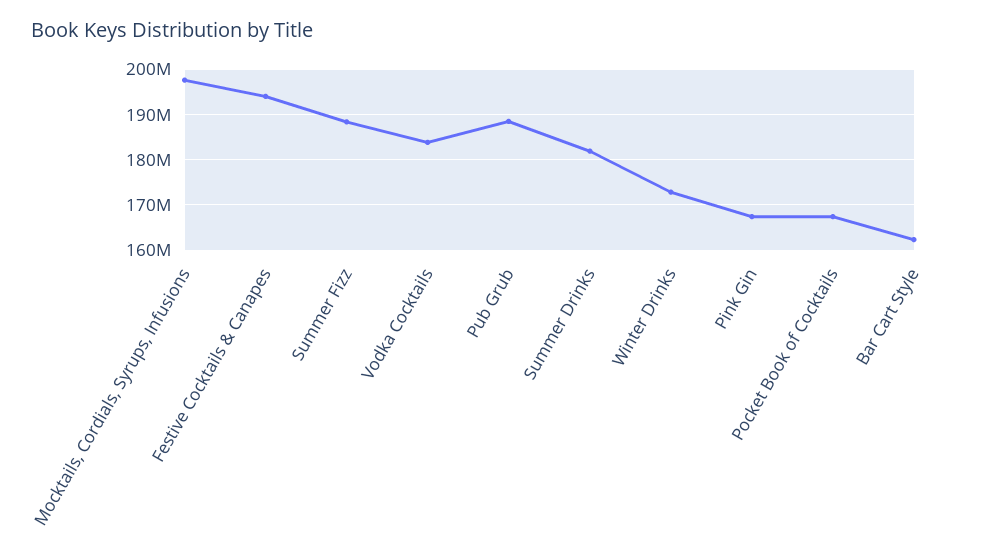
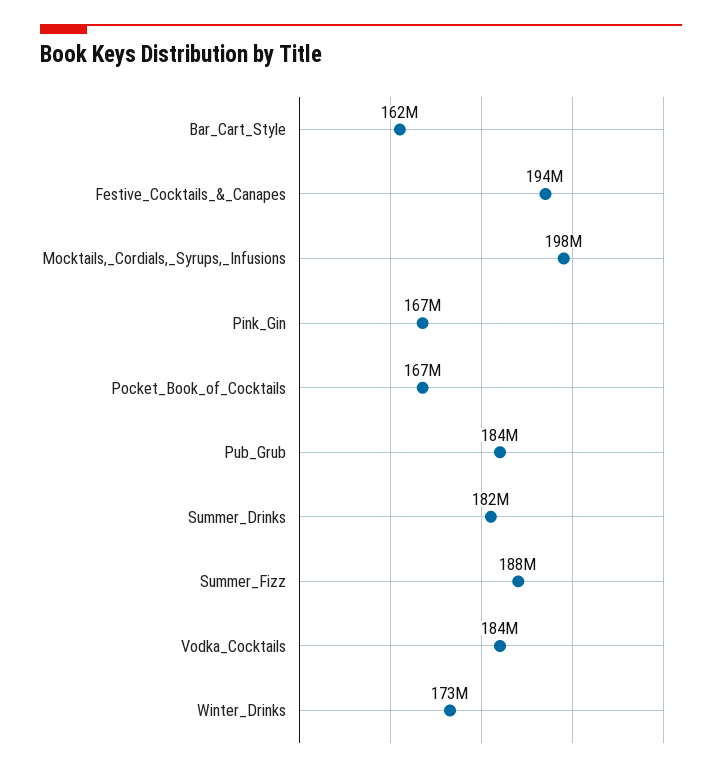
Pub Grub: 188000000 -> 184000000

